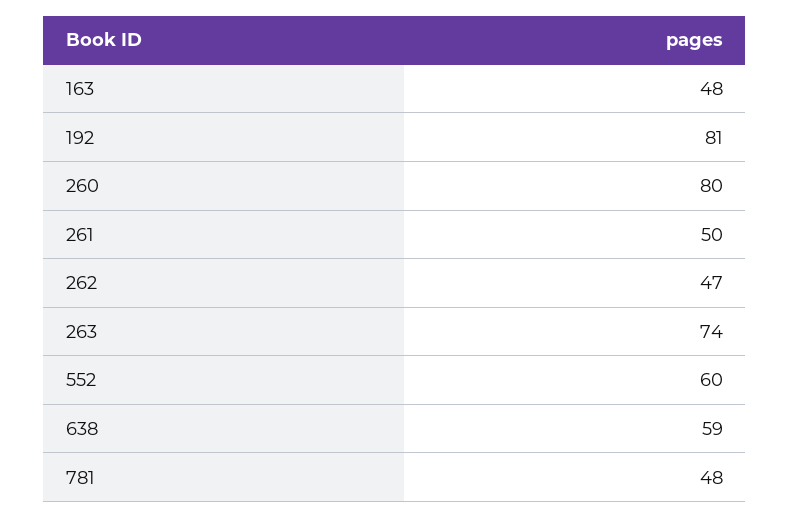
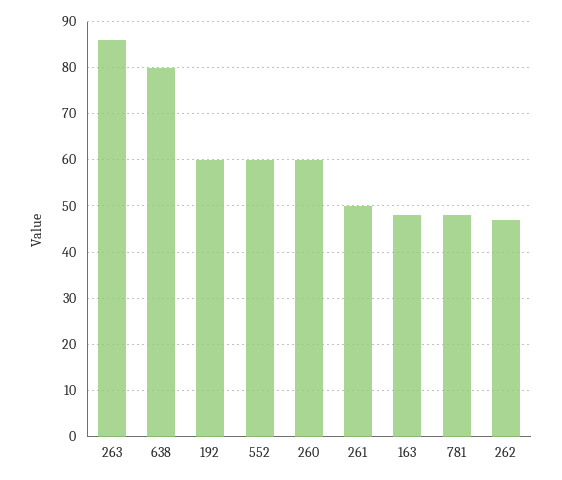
192: 81 -> 60
260: 80 -> 60
263: 74 -> 85
638: 59 -> 80

